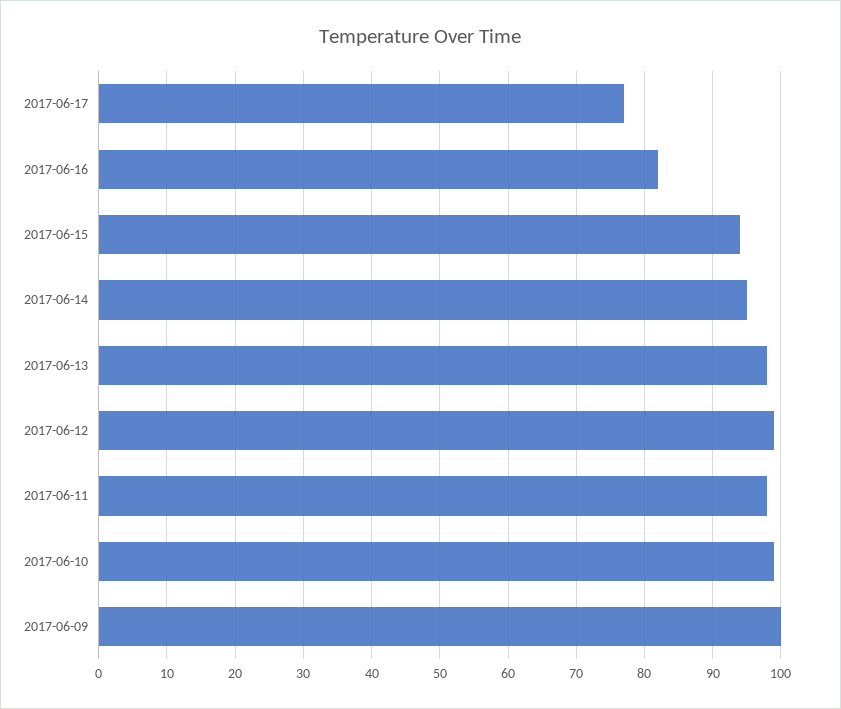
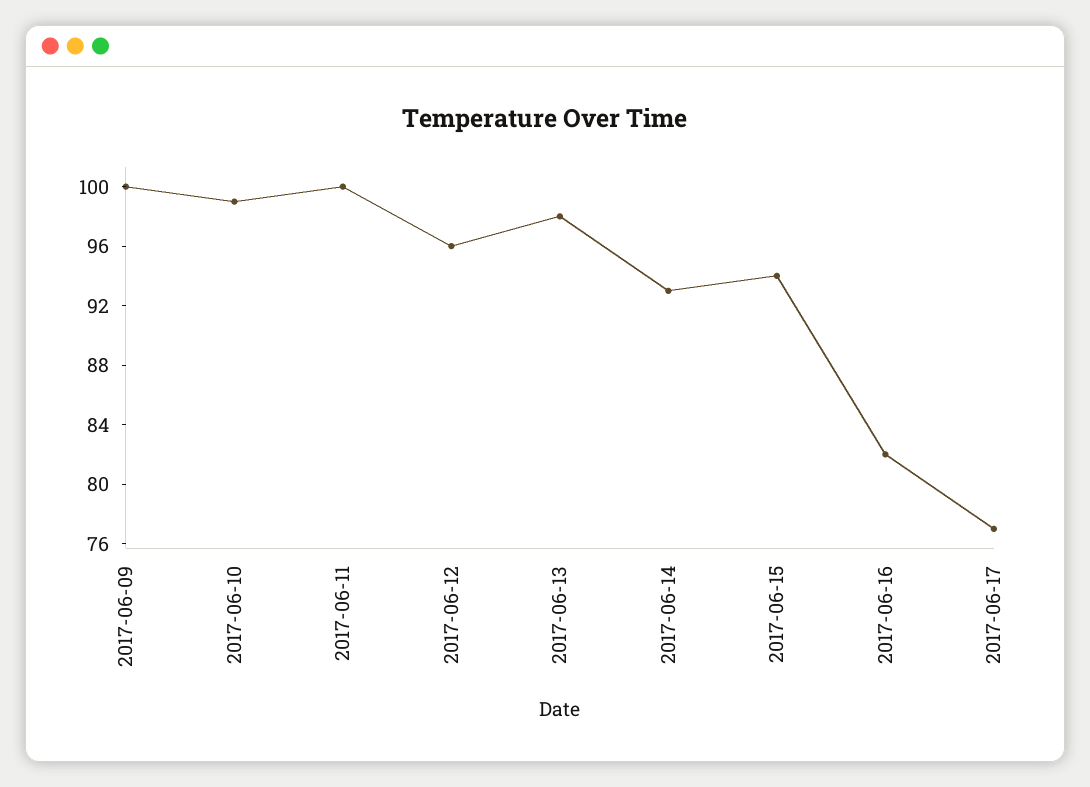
2017-06-14: 95 -> 93
2017-06-12: 99 -> 96
2017-06-11: 98 -> 100

